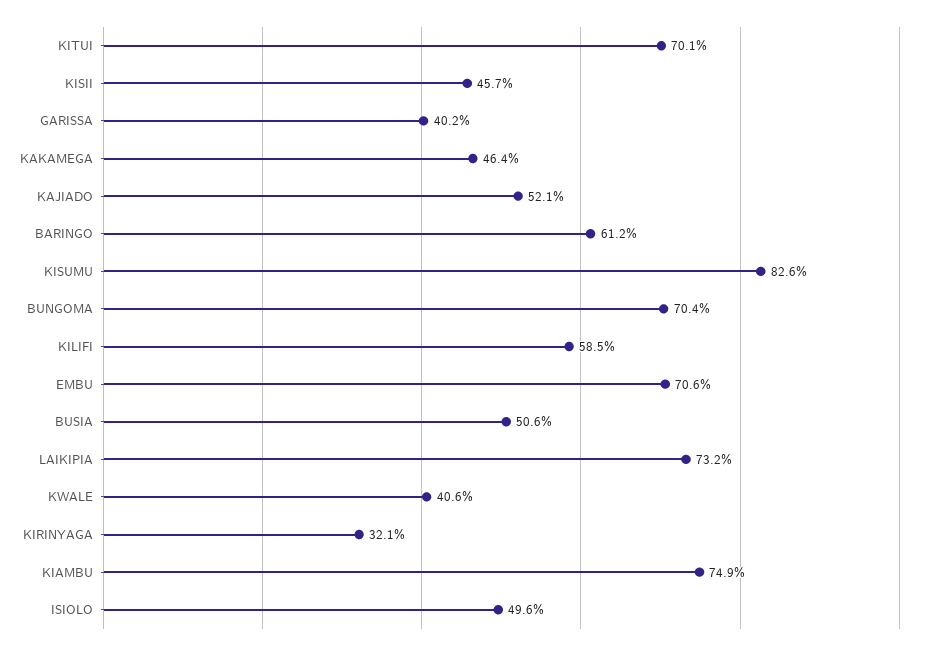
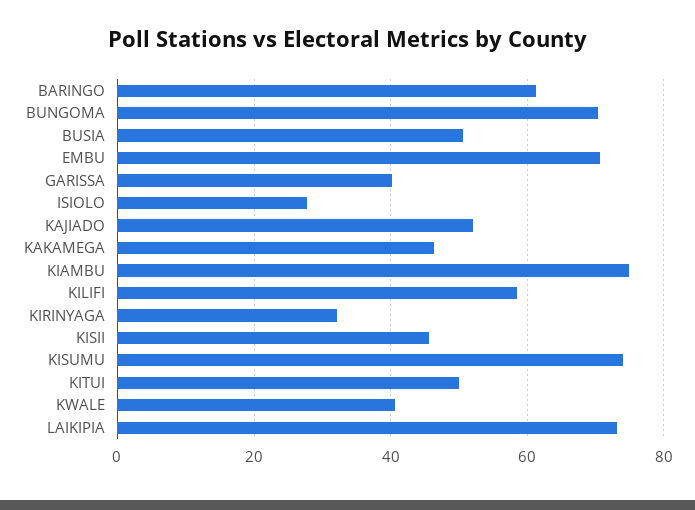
KITUI: 70.1 -> 50
KISUMU: 82.6 -> 74
ISIOLO: 49.6 -> 28

